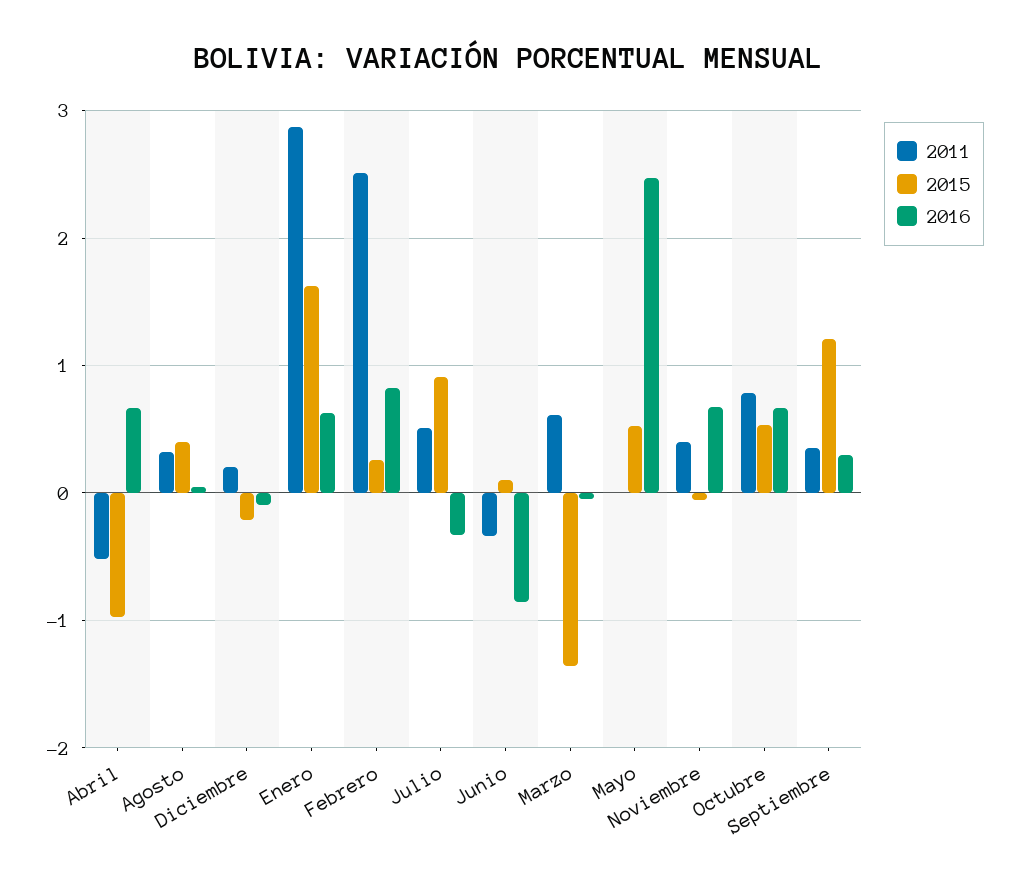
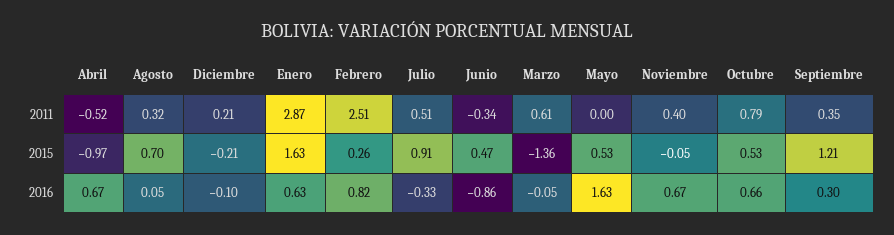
2015, Agosto: 0.4 -> 0.7
2015, Junio: 0.1 -> 0.47
2016, Mayo: 2.5 -> 1.63

